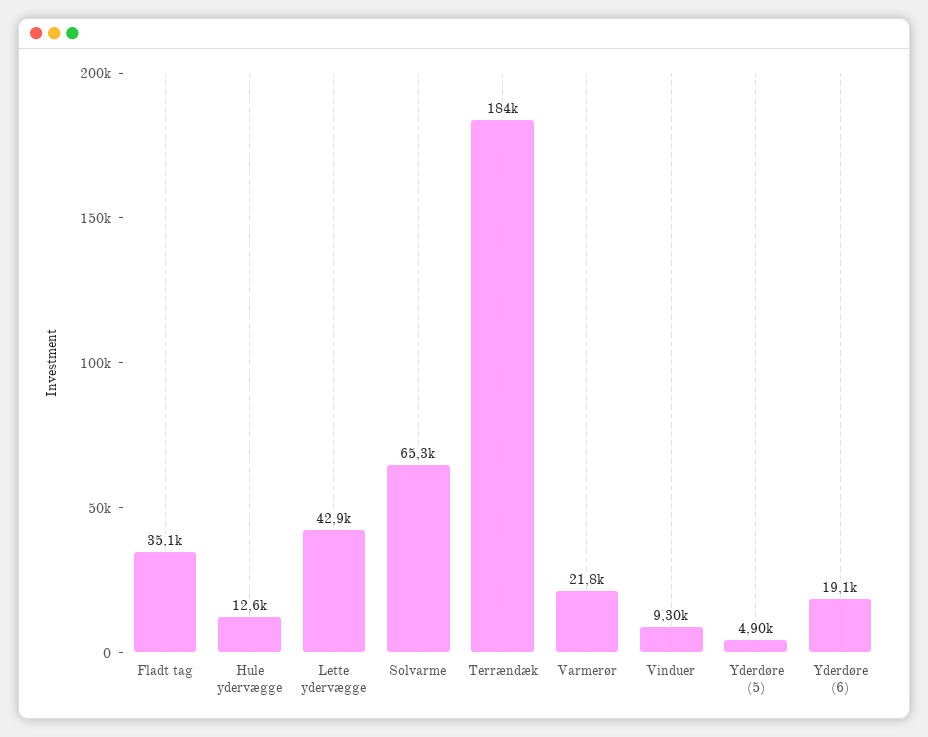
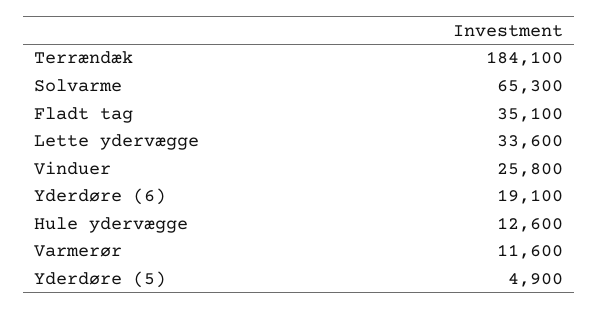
Lette ydervægge: 42900 -> 33600
Varmerør: 21800 -> 11600
Vinduer: 9300 -> 25800

